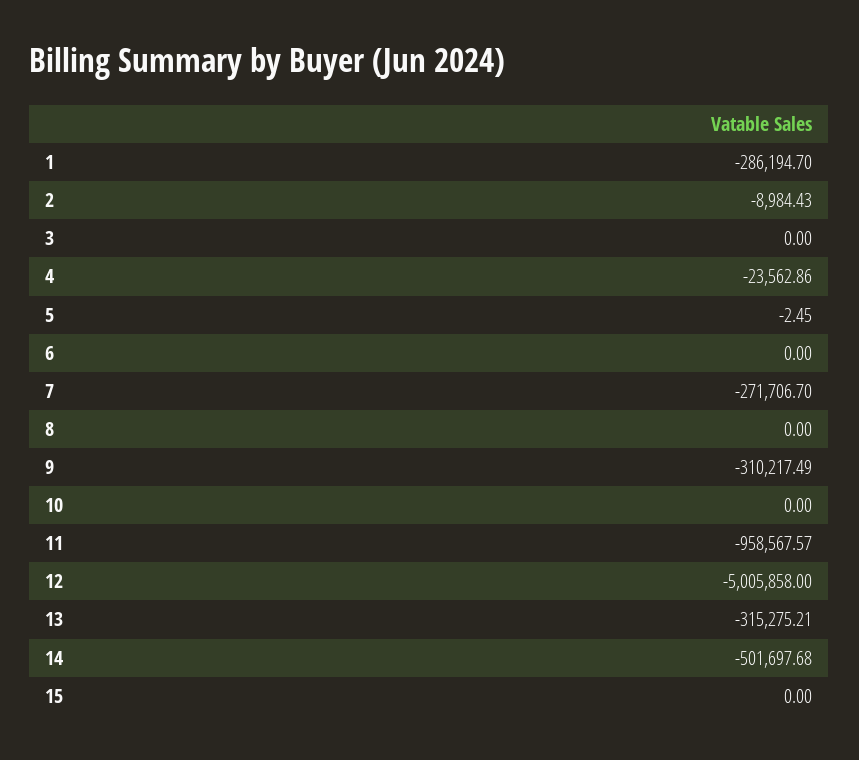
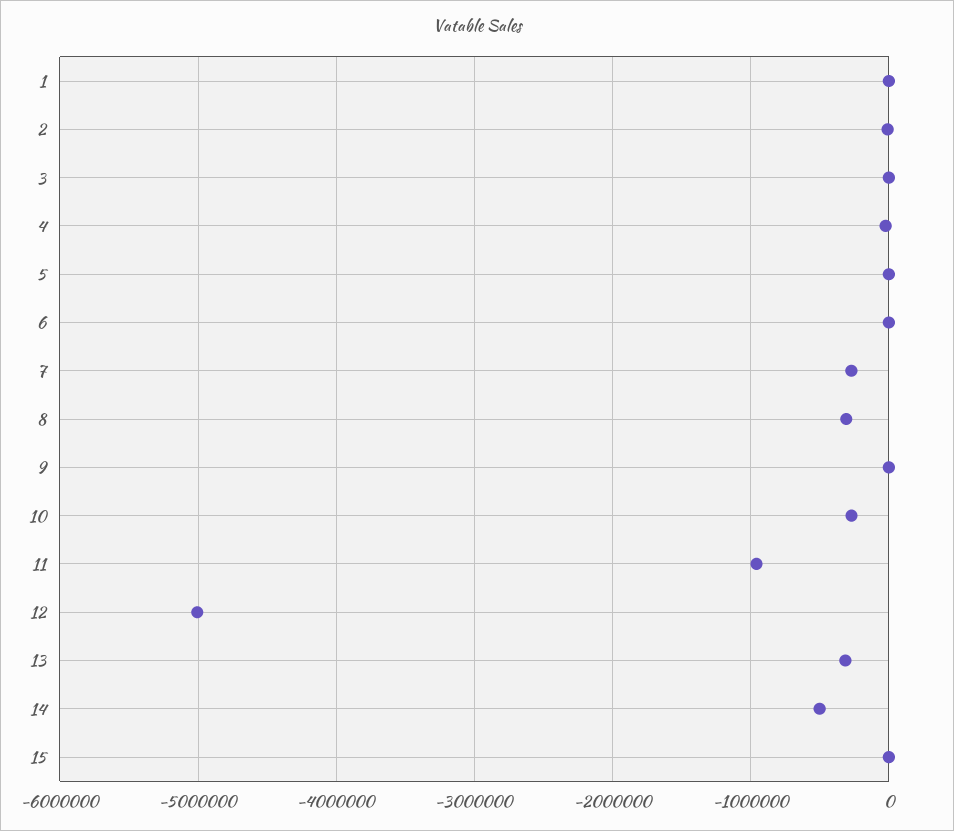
1: -286194.7 -> 0
8: 0 -> -300000
9: -310217.49 -> 0
10: 0 -> -300000

